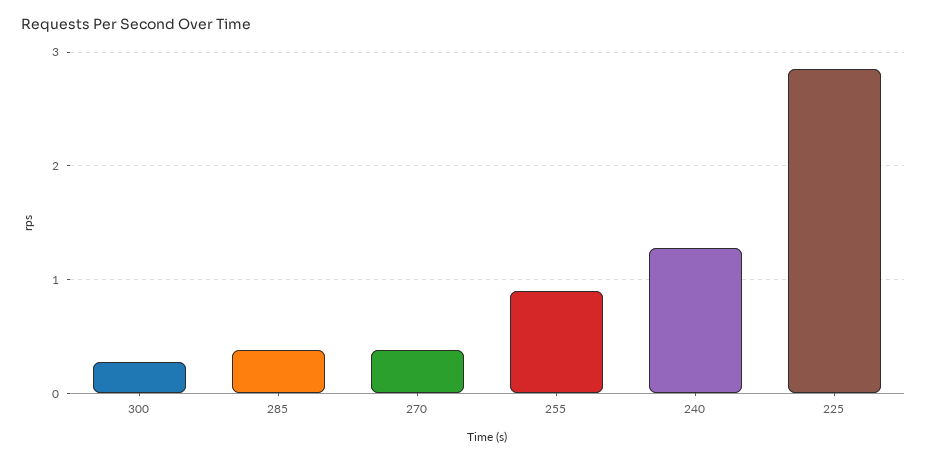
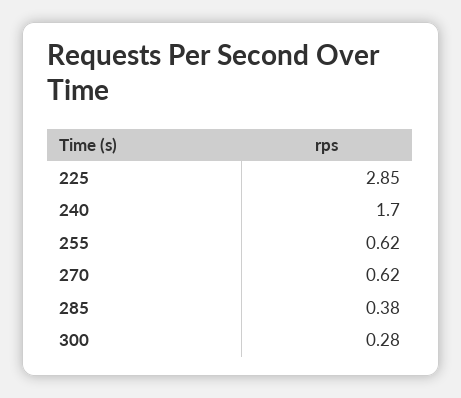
270: 0.4 -> 0.62
255: 0.9 -> 0.62
240: 1.3 -> 1.7

